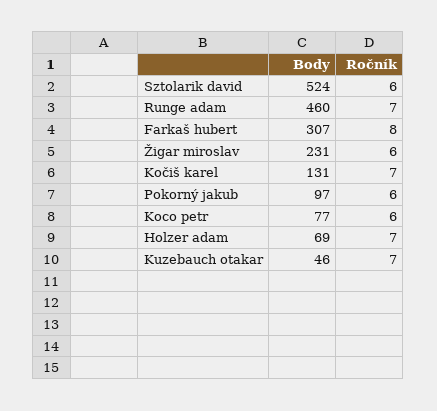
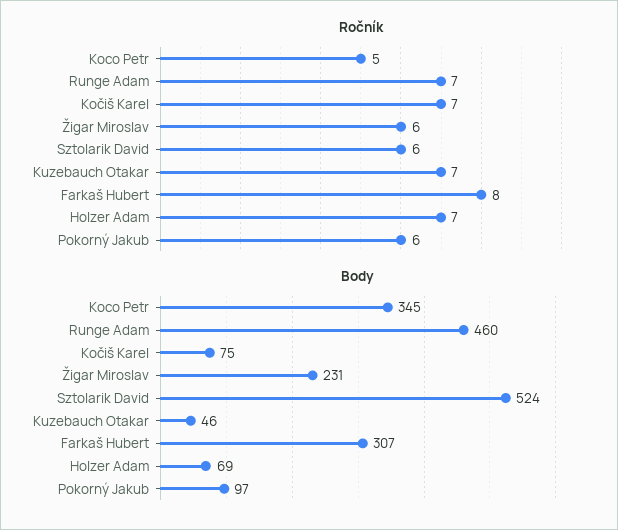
Body, Kočiš karel: 131 -> 75
Body, Koco petr: 77 -> 345
Ročník, Koco petr: 6 -> 5

